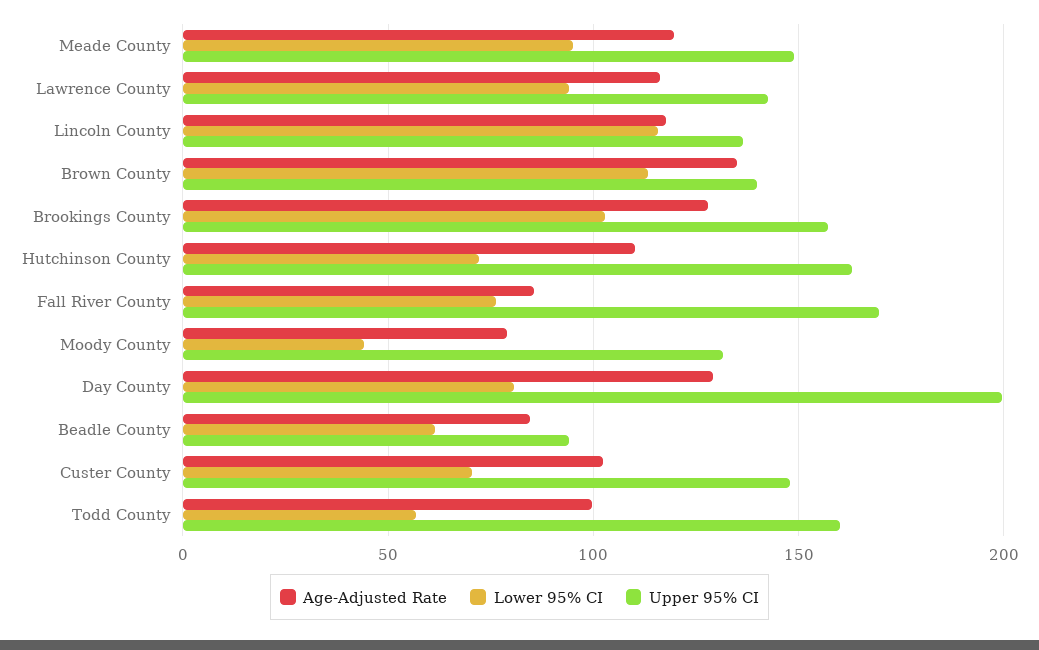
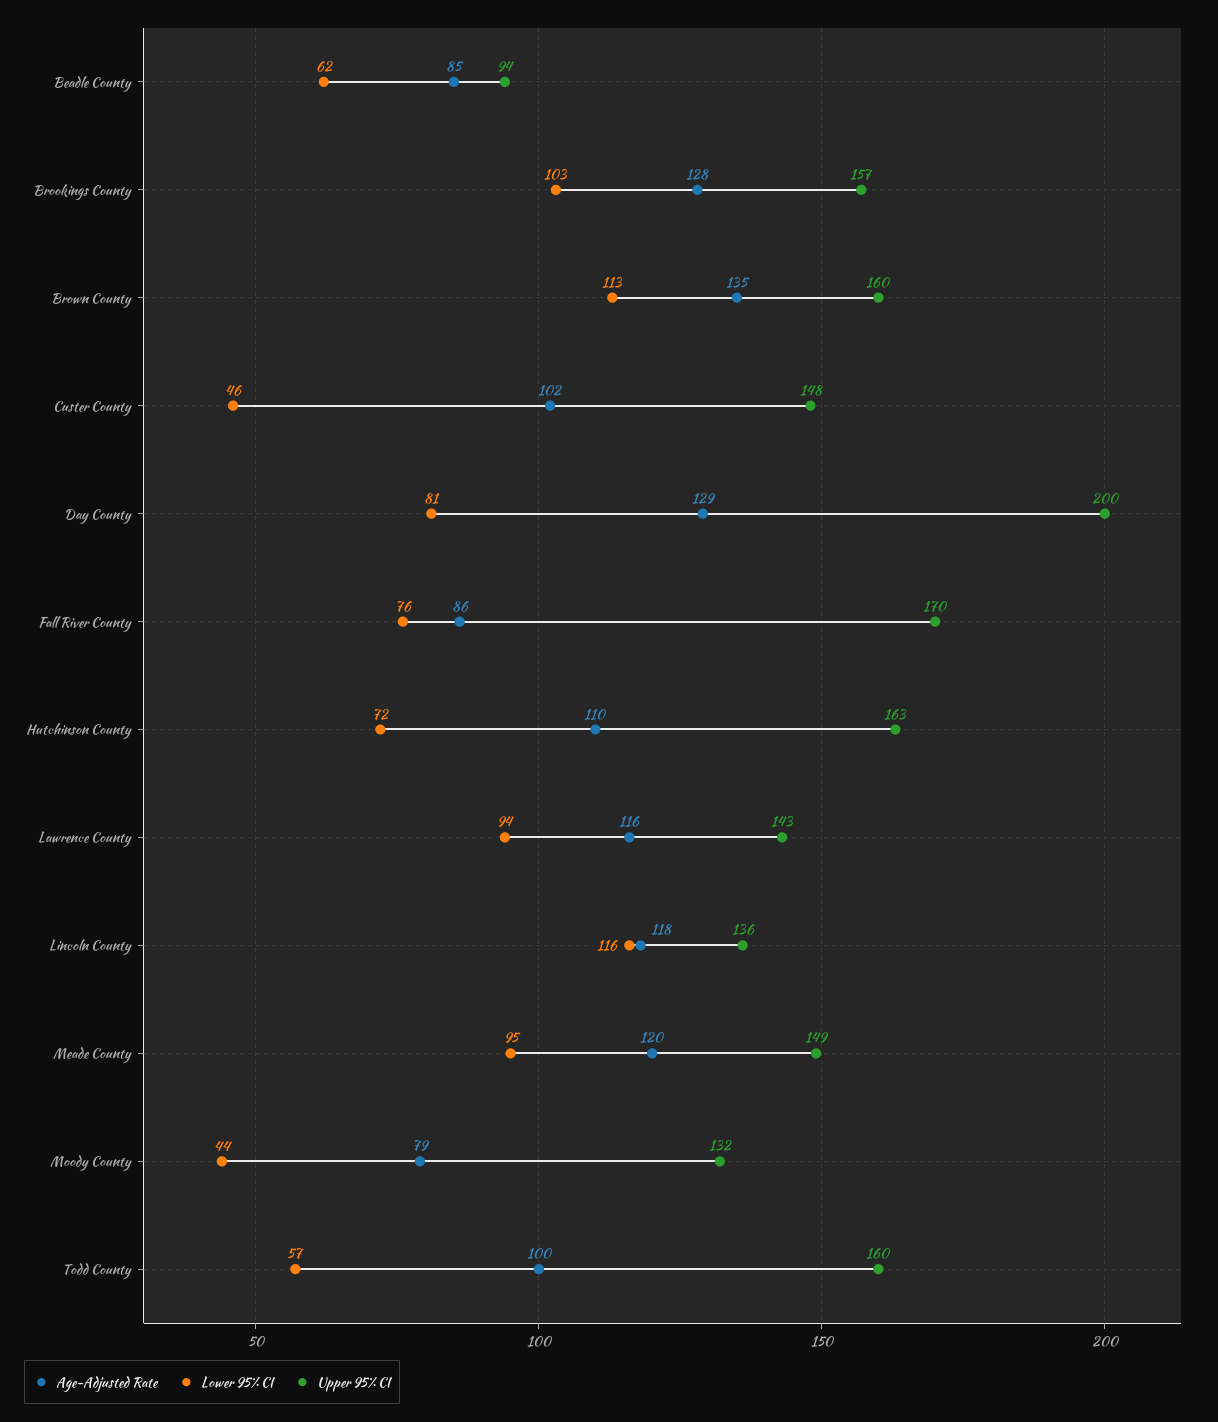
Upper 95% CI, Brown County: 140 -> 160
Lower 95% CI, Custer County: 70 -> 46

